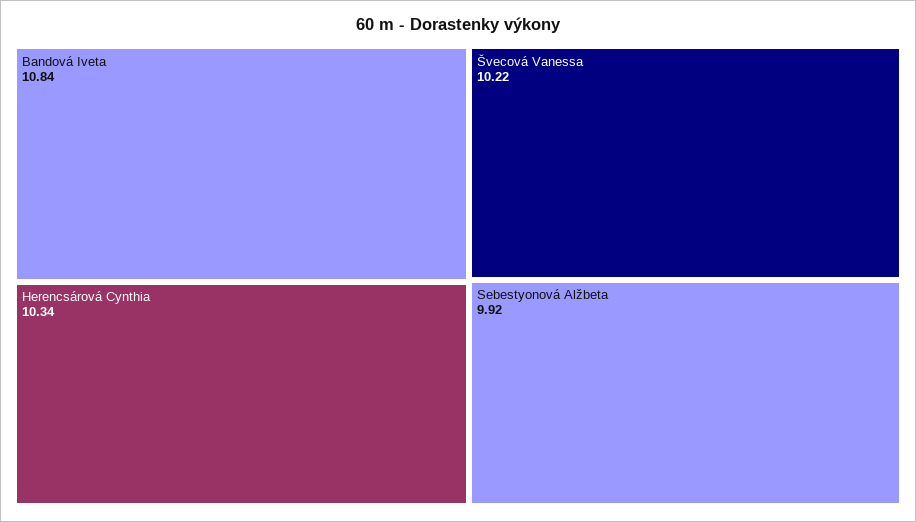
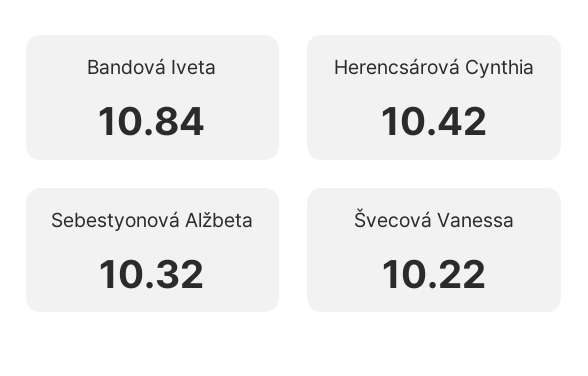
Herencsárová Cynthia: 10.34 -> 10.42
Sebestyonová Alžbeta: 9.92 -> 10.32

